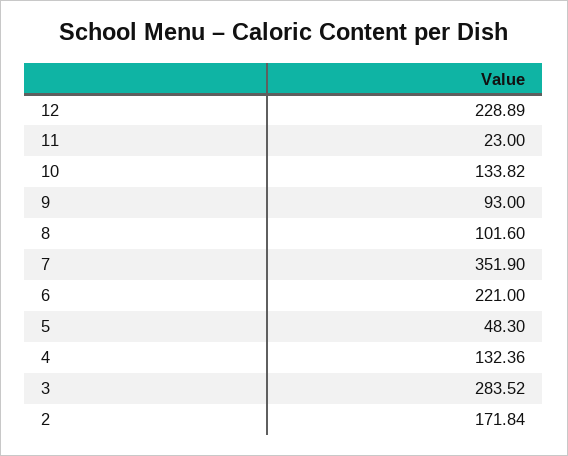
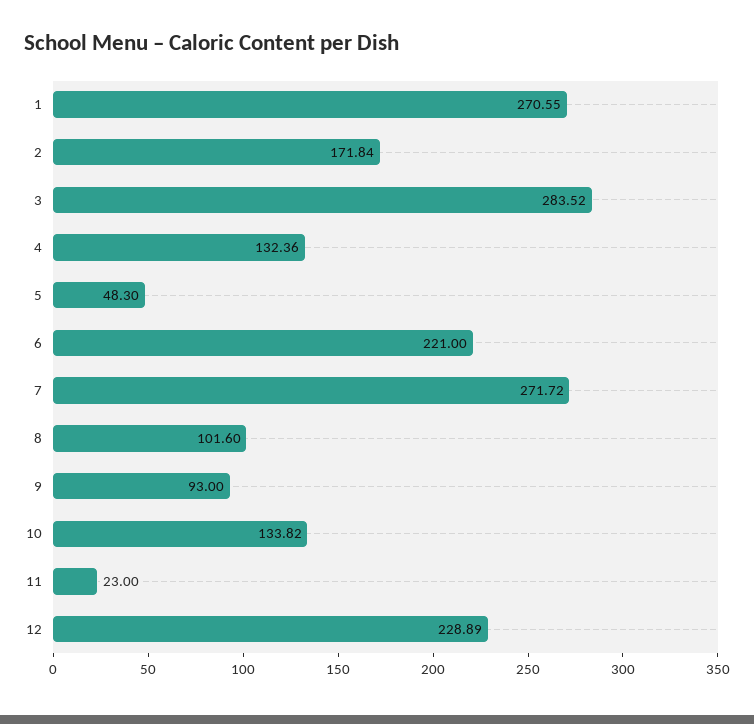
7: 351.9 -> 271.72
1: none -> 270.55

